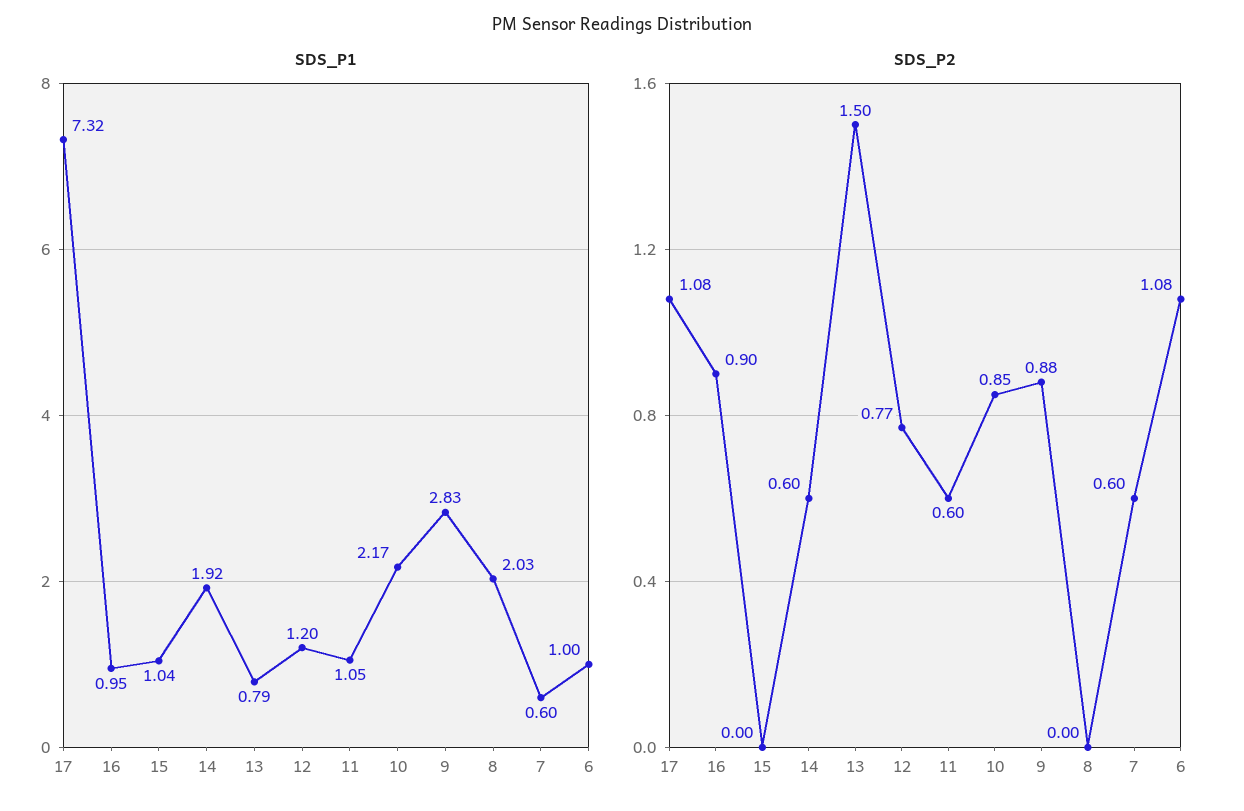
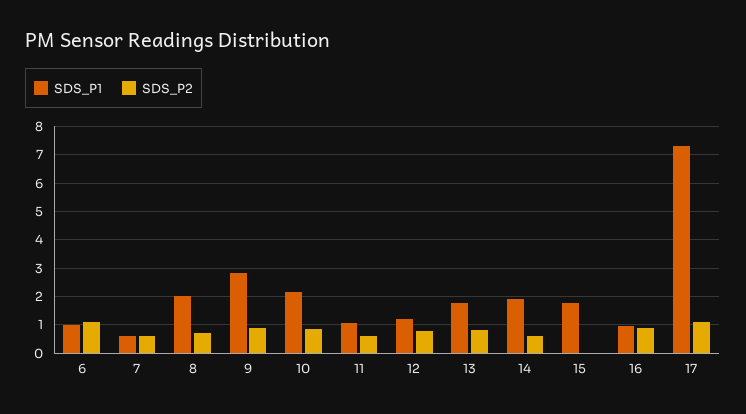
SDS_P1, 15: 1.04 -> 1.75
SDS_P1, 13: 0.79 -> 1.75
SDS_P2, 13: 1.5 -> 0.75
SDS_P2, 8: 0 -> 0.75

